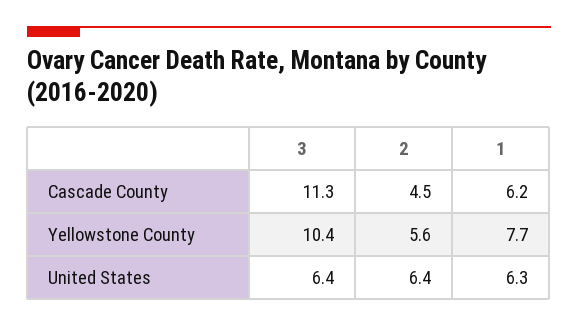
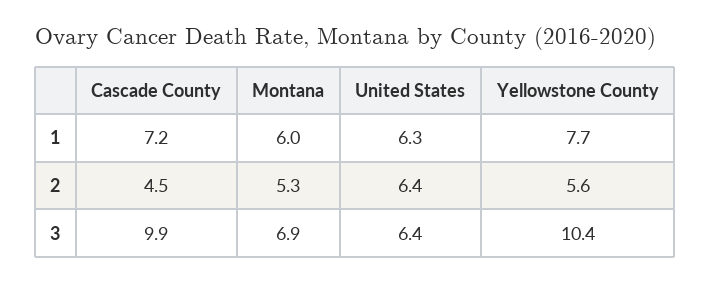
3, Cascade County: 11.3 -> 9.9
1, Cascade County: 6.2 -> 7.2
1, Montana: none -> 6
2, Montana: none -> 5.3
3, Montana: none -> 6.9

